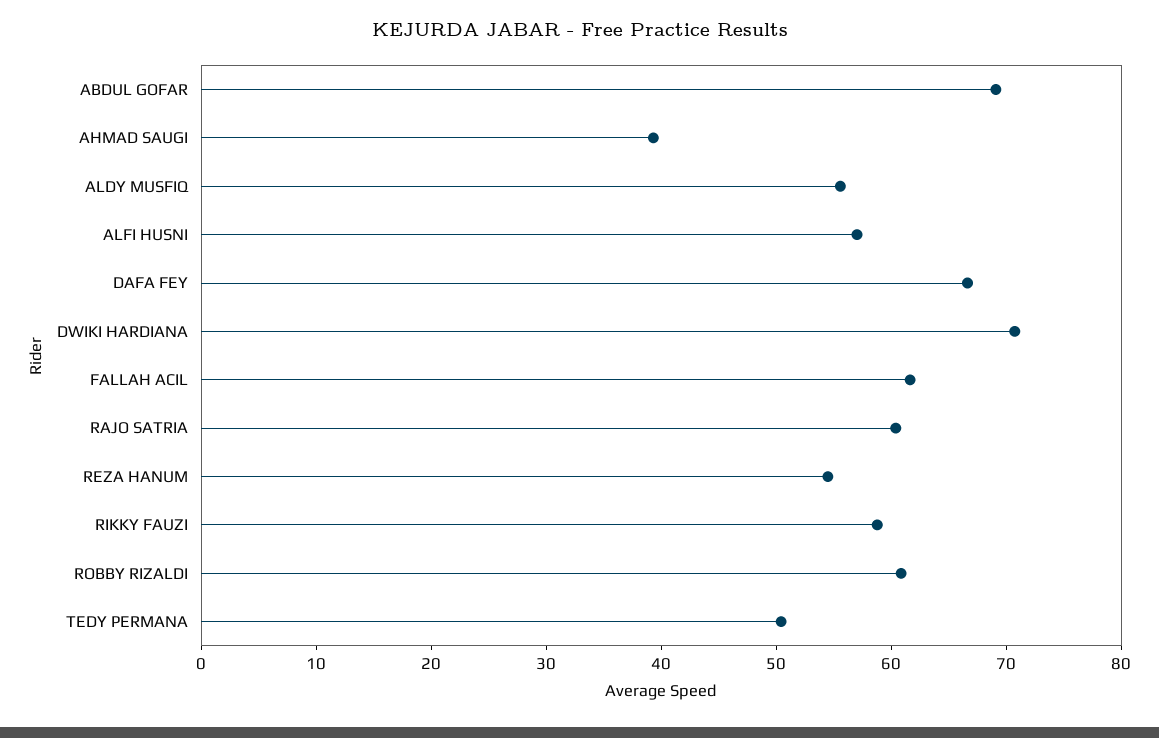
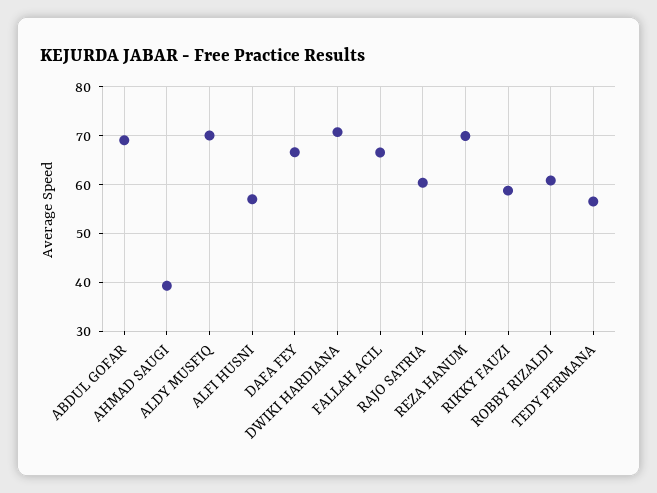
ALDY MUSFIQ: 56 -> 70
FALLAH ACIL: 62 -> 66
REZA HANUM: 54 -> 70
TEDY PERMANA: 50 -> 56

